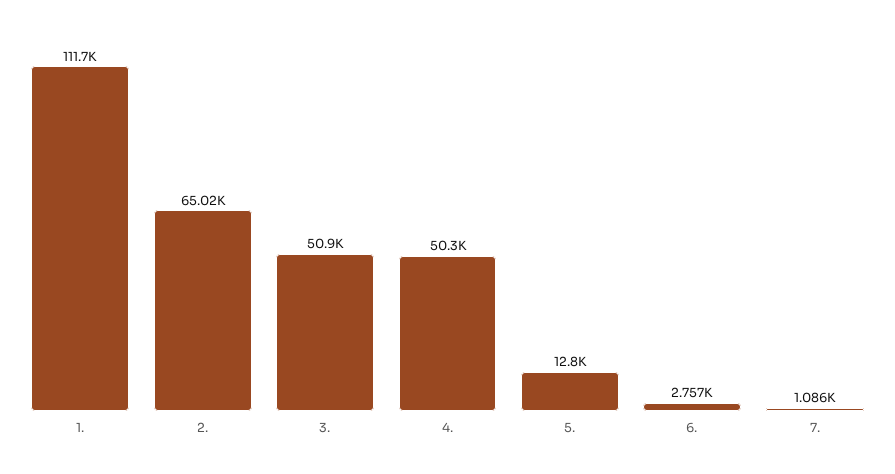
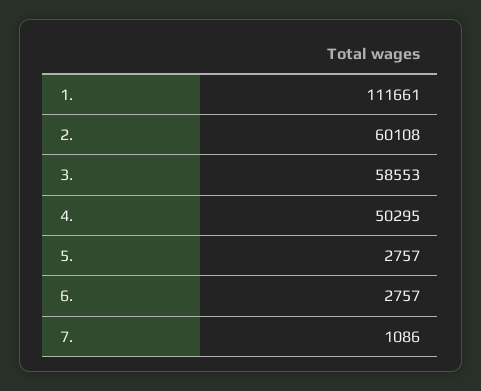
2.: 65020 -> 60108
3.: 50900 -> 58553
5.: 12800 -> 2757

